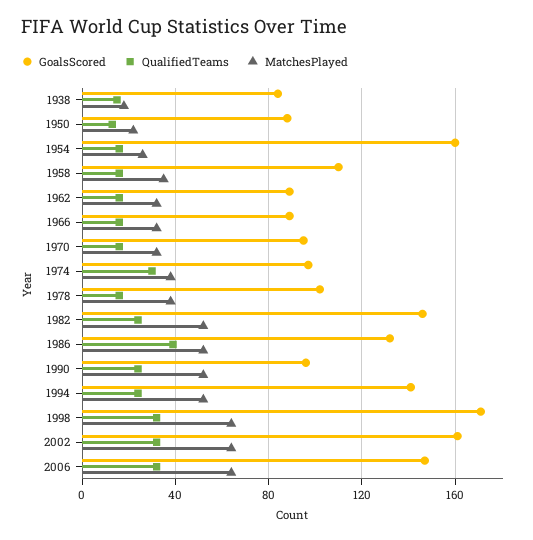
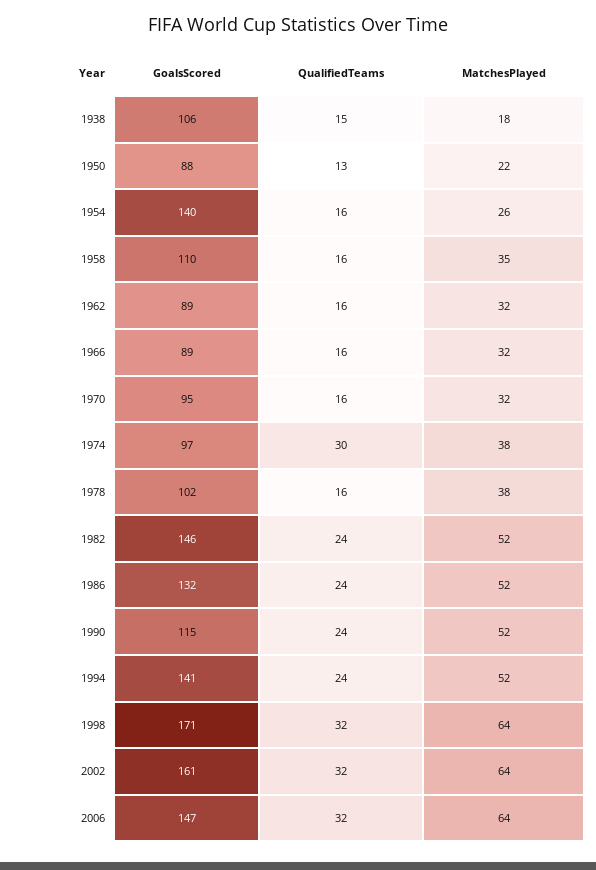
GoalsScored, 1938: 85 -> 106
GoalsScored, 1954: 160 -> 140
QualifiedTeams, 1986: 40 -> 24
GoalsScored, 1990: 95 -> 115

